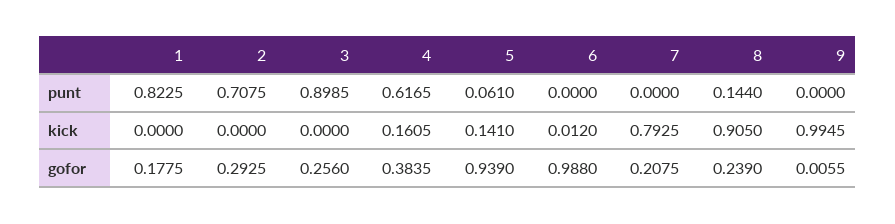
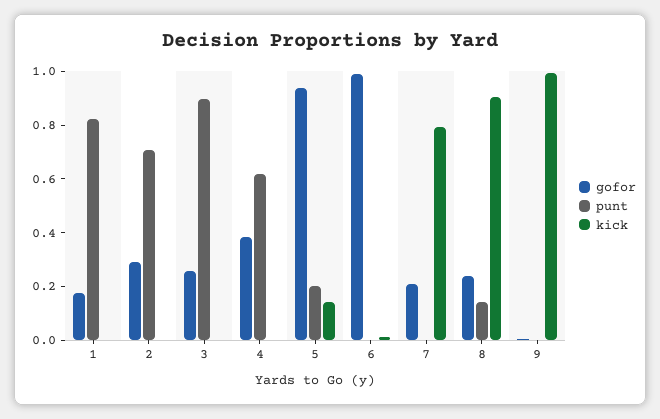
punt, 5: 0.061 -> 0.2
kick, 4: 0.1605 -> 0

